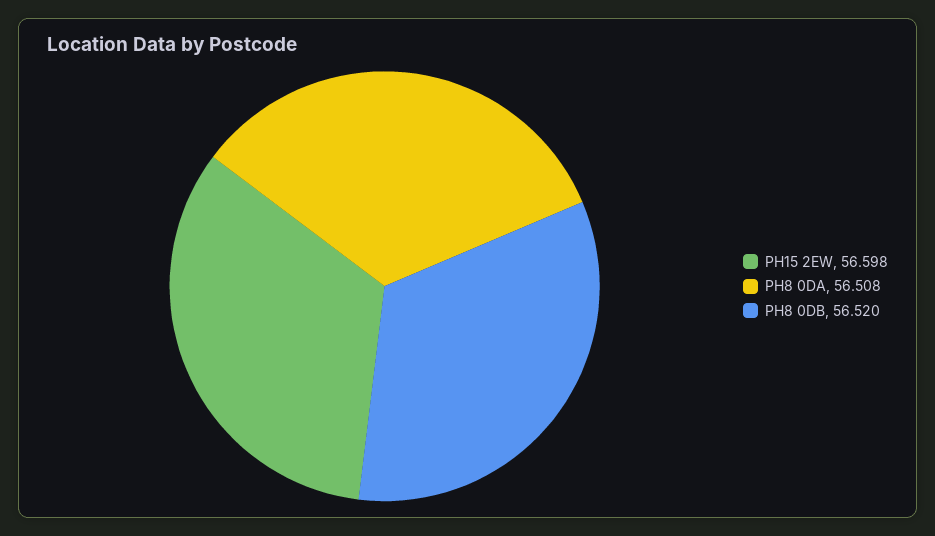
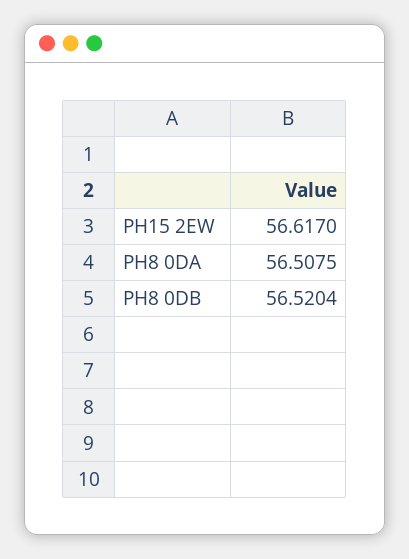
PH15 2EW: 56.598 -> 56.617

